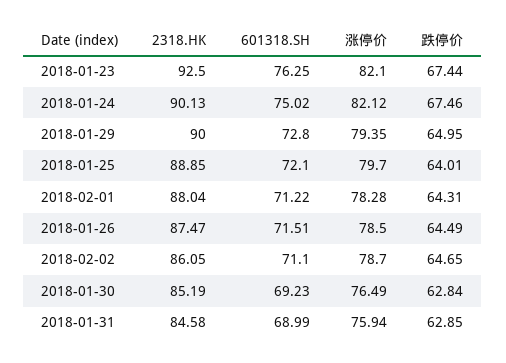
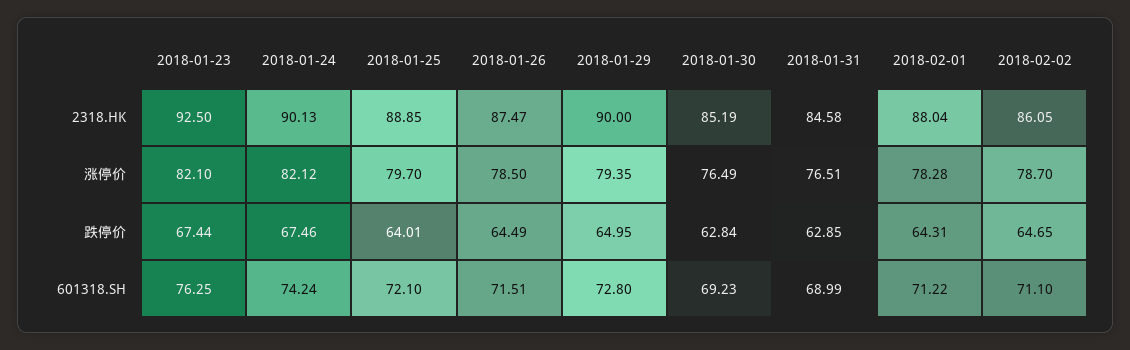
601318.SH, 2018-01-24: 75.02 -> 74.24
涨停价, 2018-01-31: 75.94 -> 76.51

